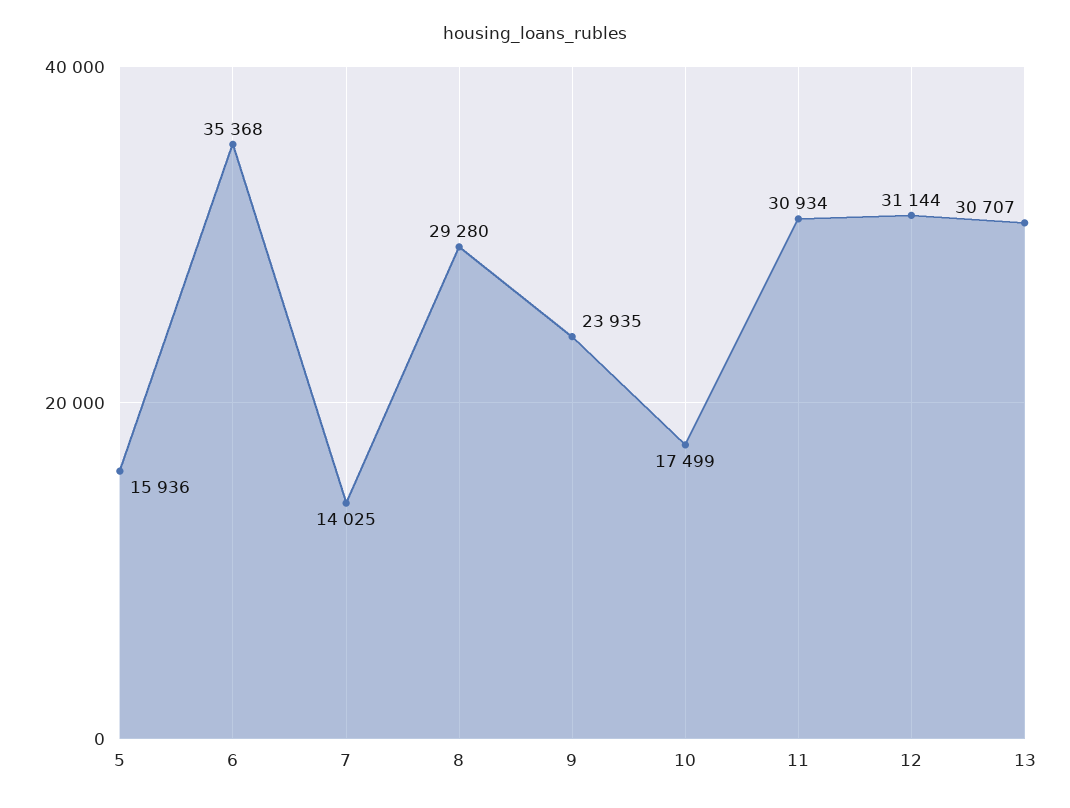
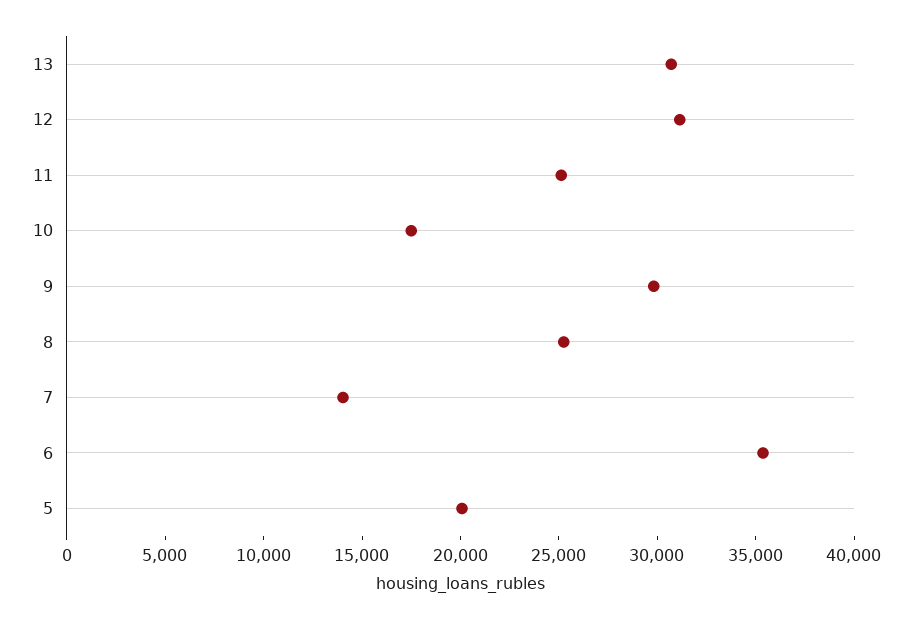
5: 15936 -> 20000
8: 29280 -> 25000
9: 23935 -> 30000
11: 30934 -> 25000

